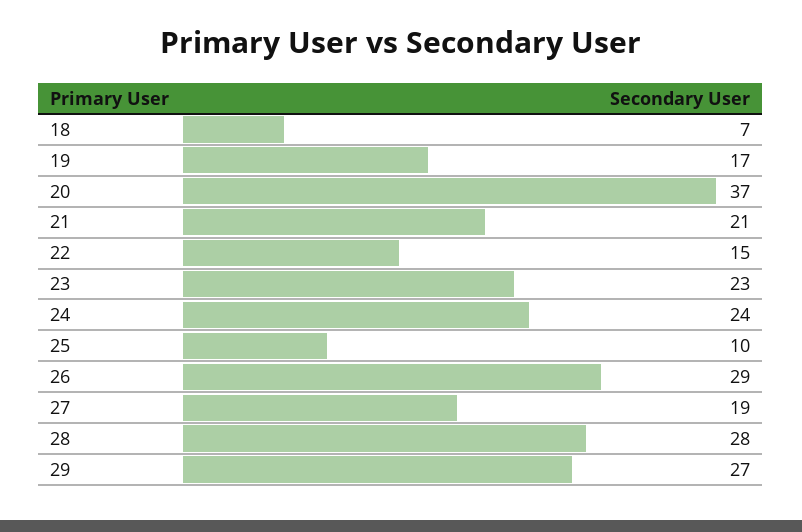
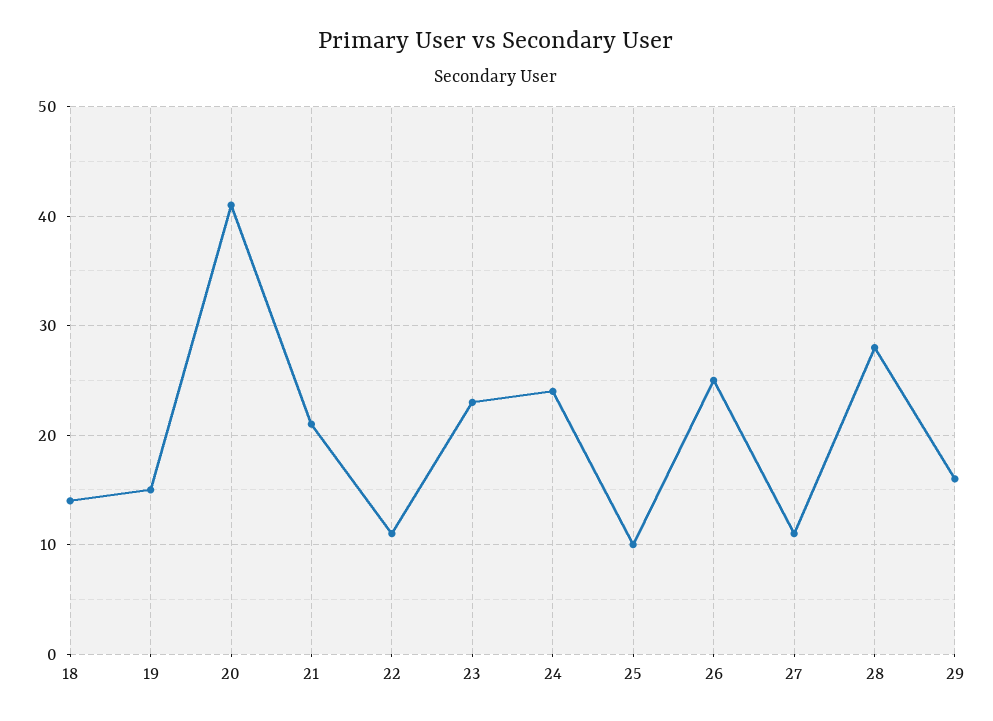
18: 7 -> 14
19: 17 -> 15
20: 37 -> 41
22: 15 -> 11
26: 29 -> 25
27: 19 -> 11
29: 27 -> 16

